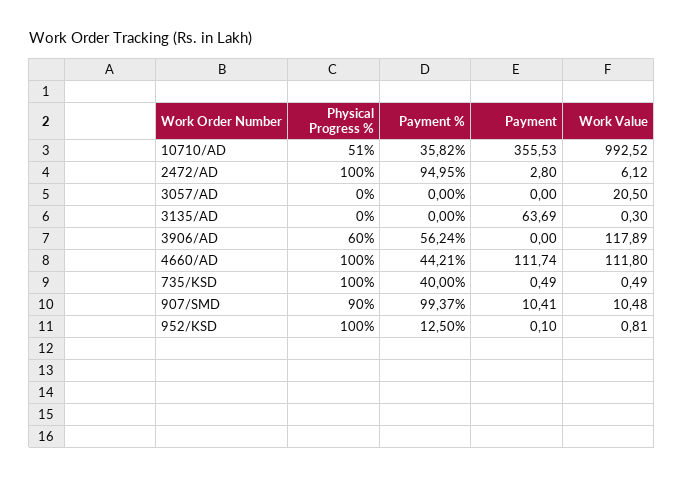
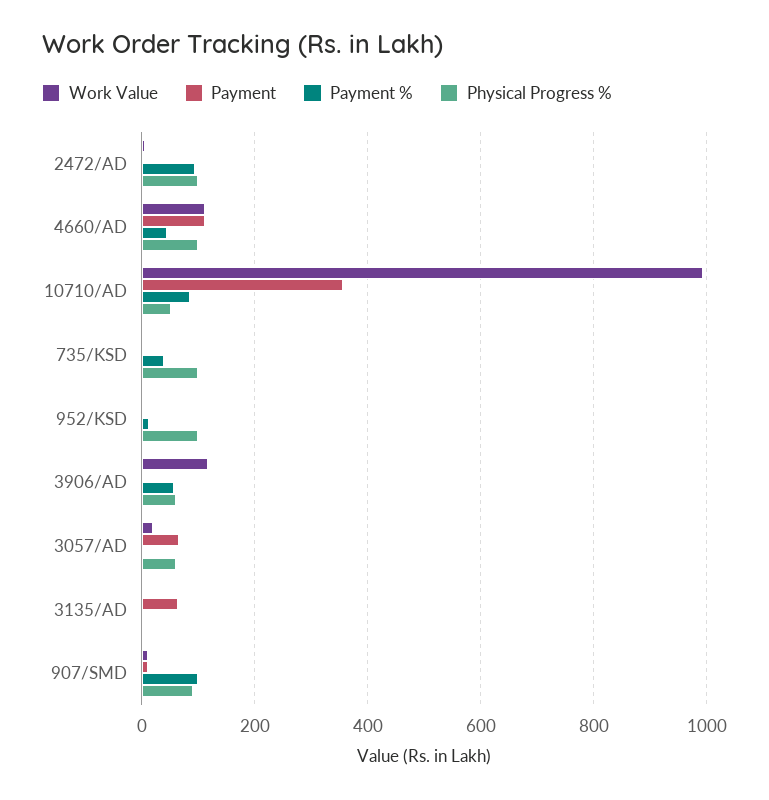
Payment %, 10710/AD: 35.82 -> 80
Physical Progress %, 3057/AD: 0 -> 60
Payment, 3057/AD: 0 -> 60

